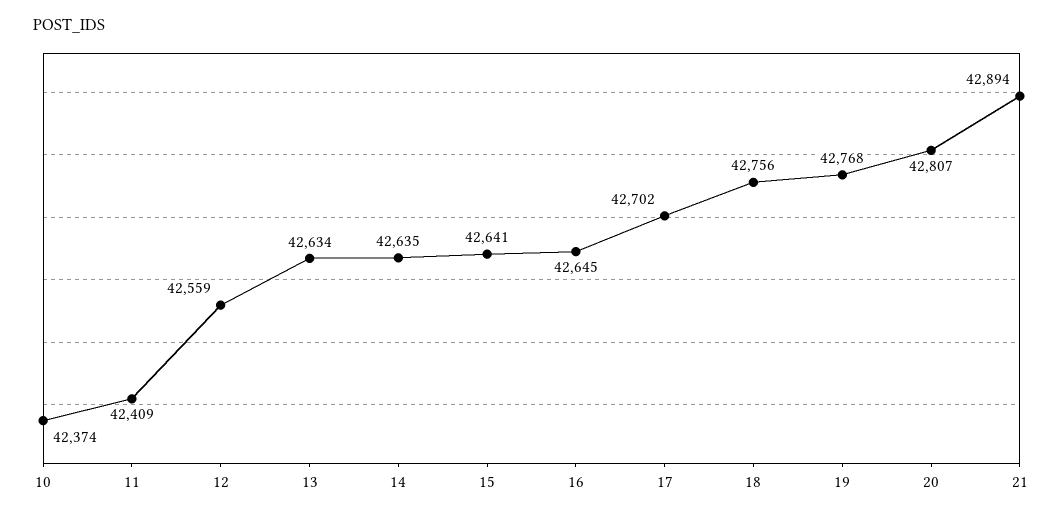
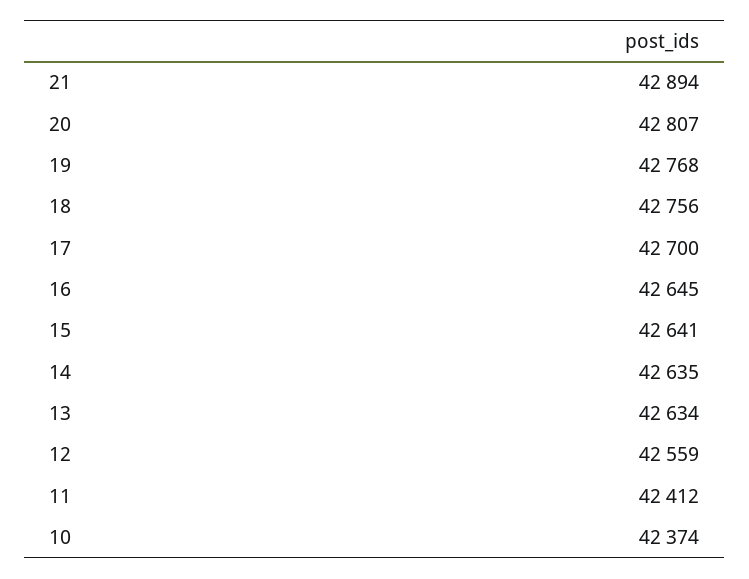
11: 42409 -> 42412
17: 42702 -> 42700

